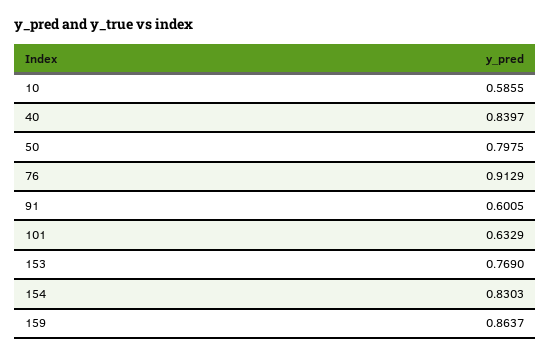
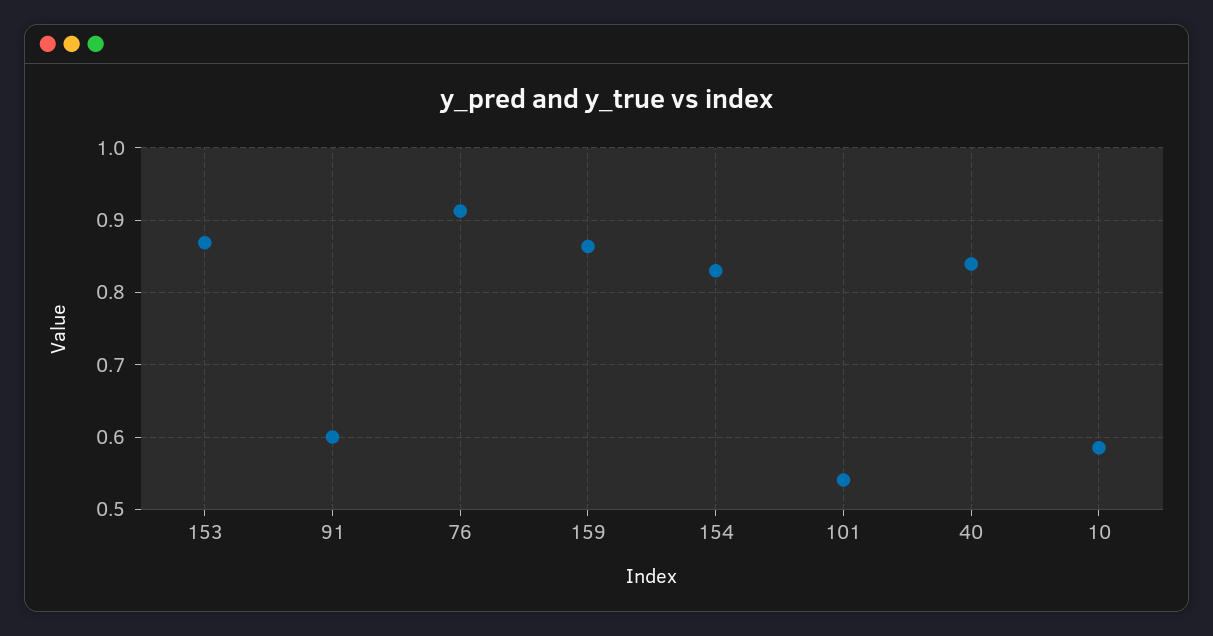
50: 0.7975 -> none
101: 0.6329 -> 0.54
153: 0.769 -> 0.87

